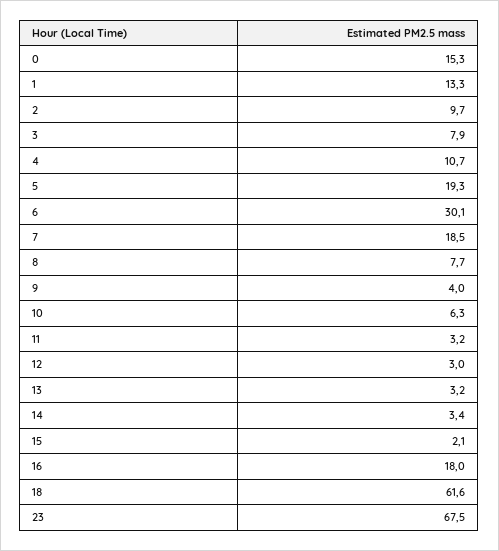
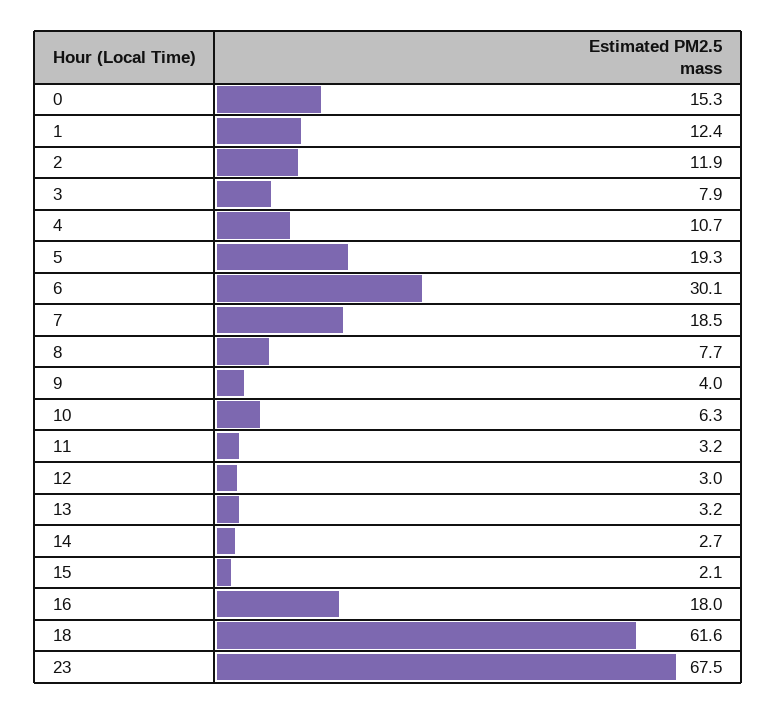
1: 13.3 -> 12.4
2: 9.7 -> 11.9
14: 3.4 -> 2.7

